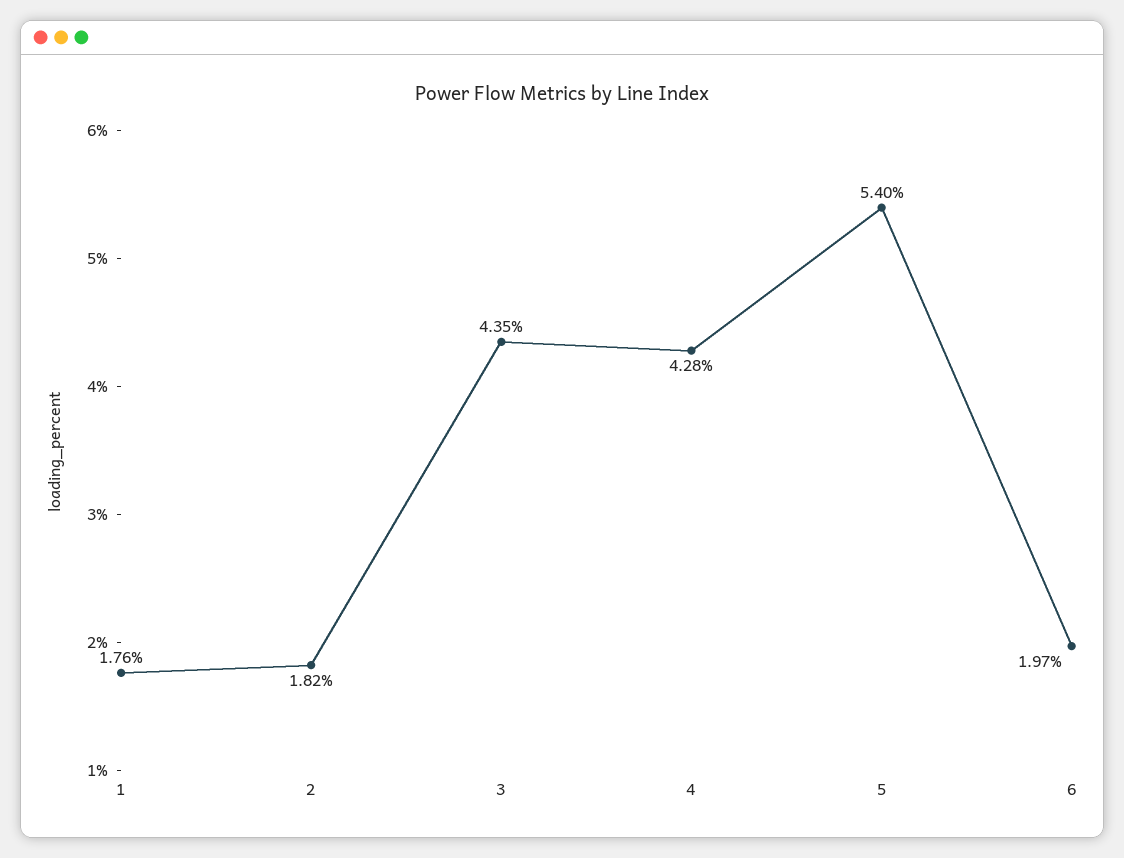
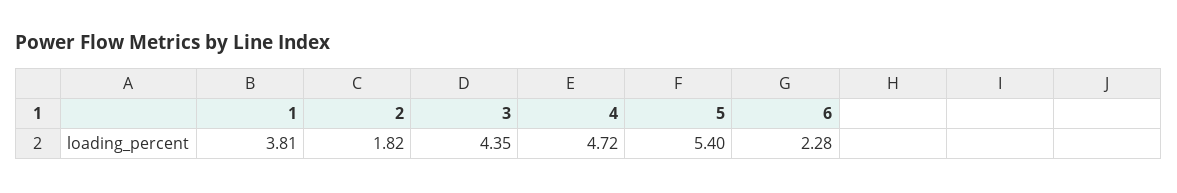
1: 1.76 -> 3.81
4: 4.28 -> 4.72
6: 1.97 -> 2.28

